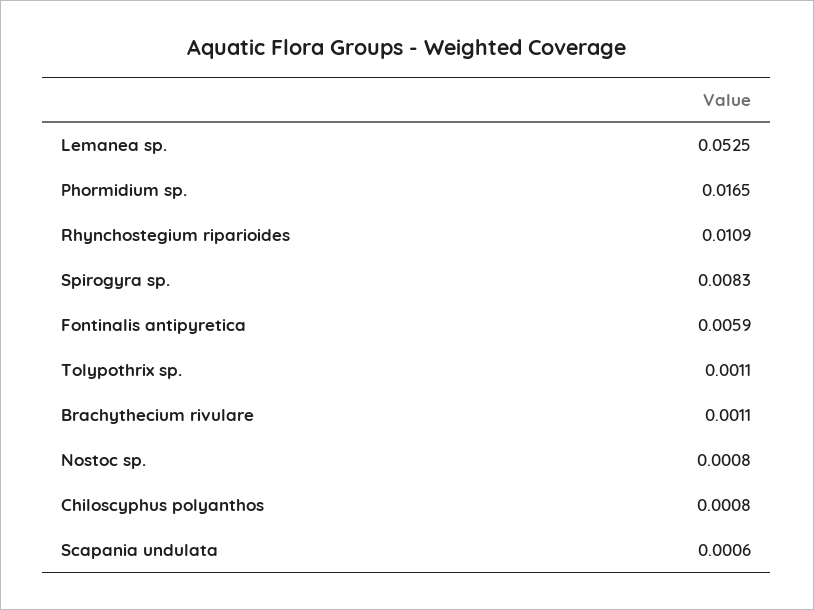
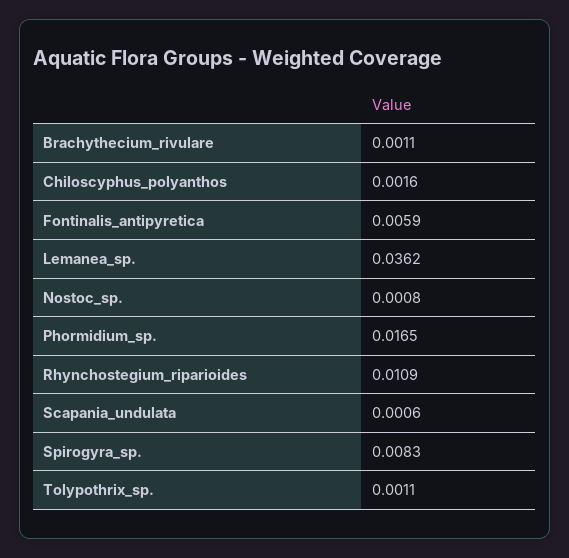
Lemanea sp.: 0.0525 -> 0.0362
Chiloscyphus polyanthos: 0.0008 -> 0.0016

